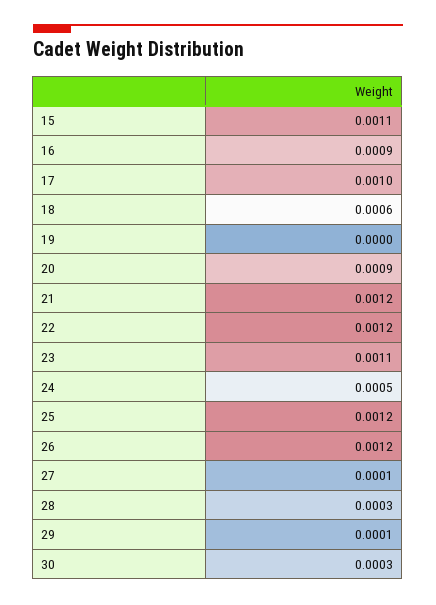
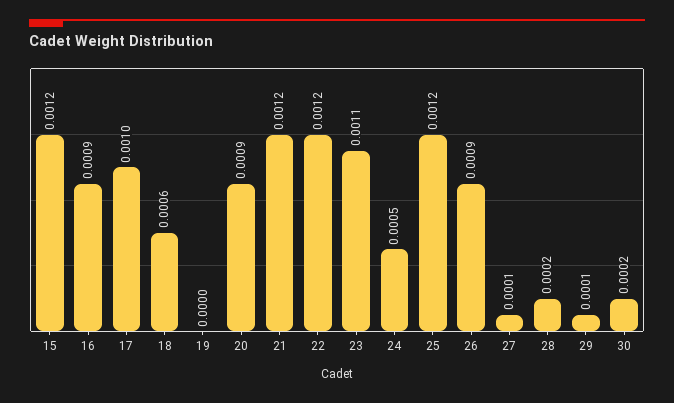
15: 0.0011 -> 0.0012
26: 0.0012 -> 0.0009
28: 0.0003 -> 0.0002
30: 0.0003 -> 0.0002

